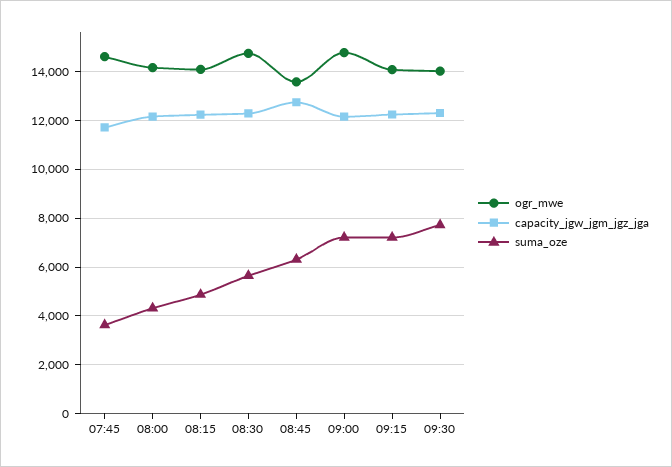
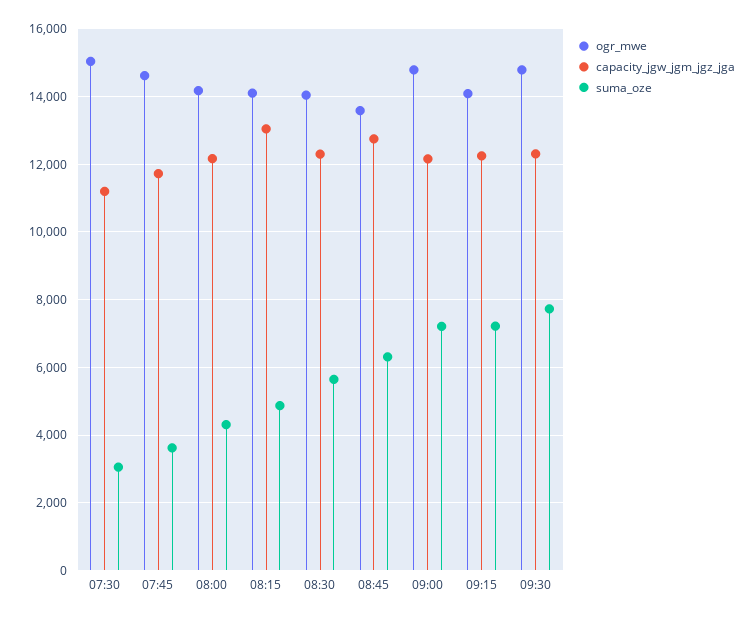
capacity_jgw_jgm_jgz_jga, 08:15: 12250 -> 13000
ogr_mwe, 08:30: 14750 -> 14000
ogr_mwe, 09:30: 14000 -> 14800
ogr_mwe, 07:30: none -> 15000
capacity_jgw_jgm_jgz_jga, 07:30: none -> 11200
suma_oze, 07:30: none -> 3000

